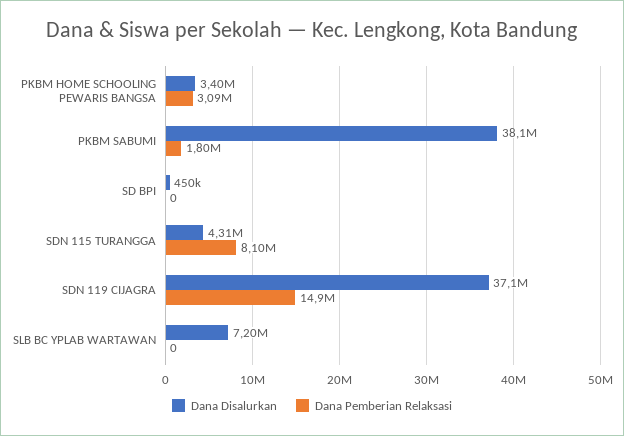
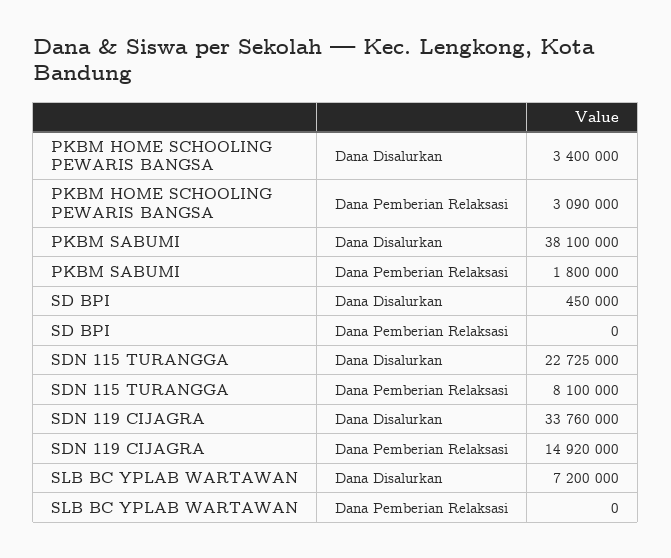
Dana Disalurkan, SDN 115 TURANGGA: 4310000 -> 22725000
Dana Disalurkan, SDN 119 CIJAGRA: 37100000 -> 33760000

